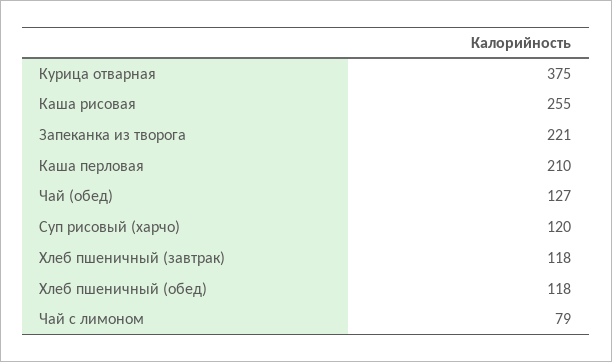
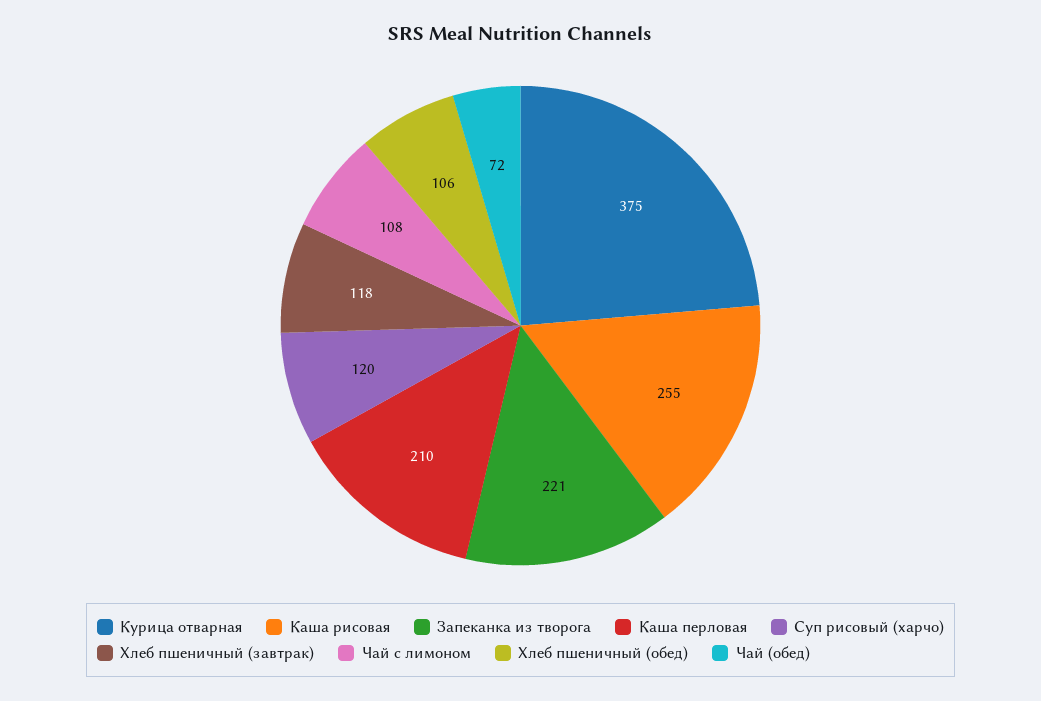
Чай (обед): 127 -> 72
Хлеб пшеничный (обед): 118 -> 106
Чай с лимоном: 79 -> 108

